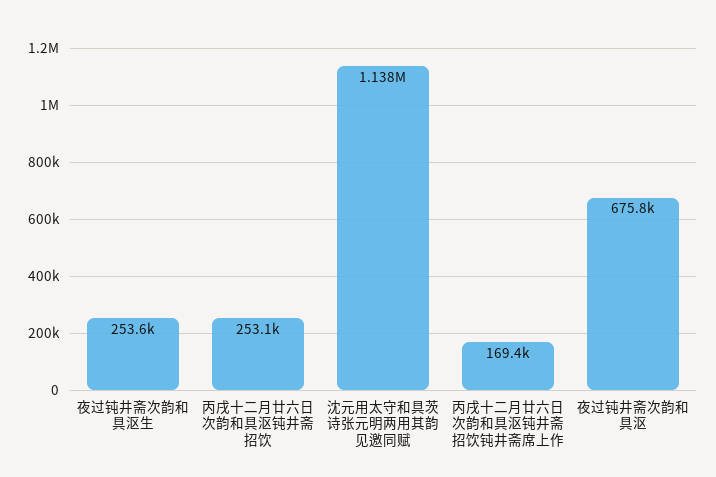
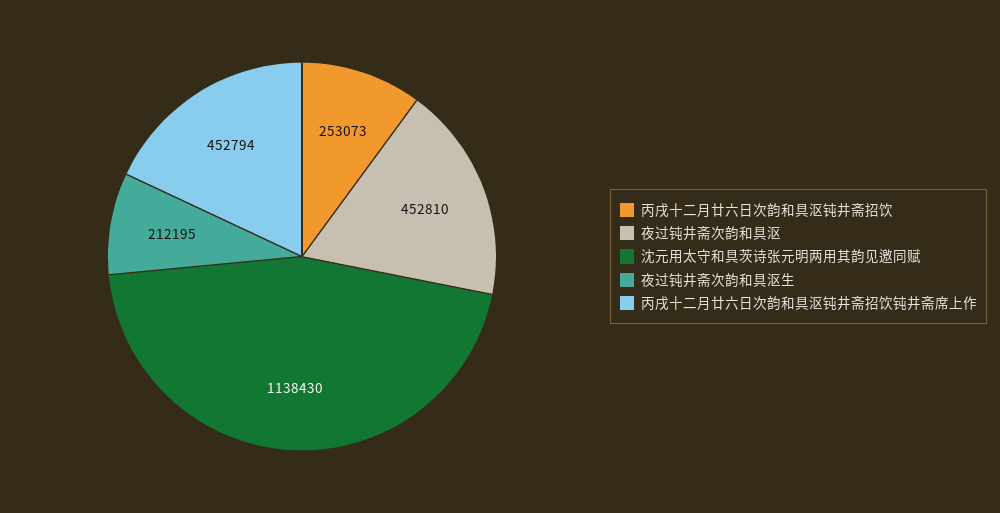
夜过钝井斋次韵和具沤生: 253600 -> 212195
丙戌十二月廿六日次韵和具沤钝井斋招饮钝井斋席上作: 169400 -> 452794
夜过钝井斋次韵和具沤: 675800 -> 452810

